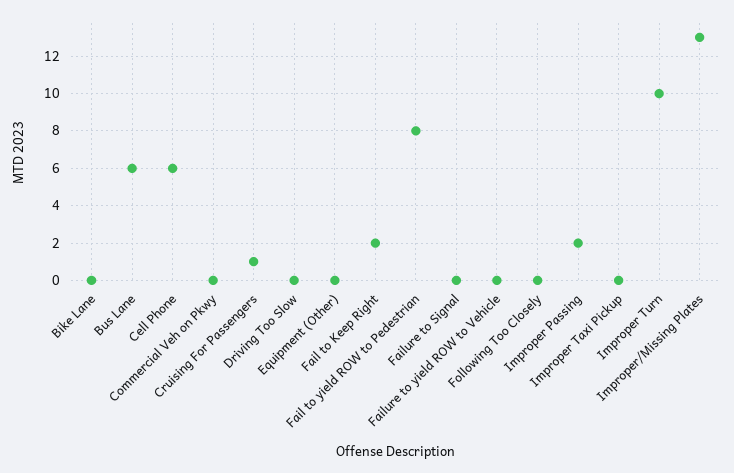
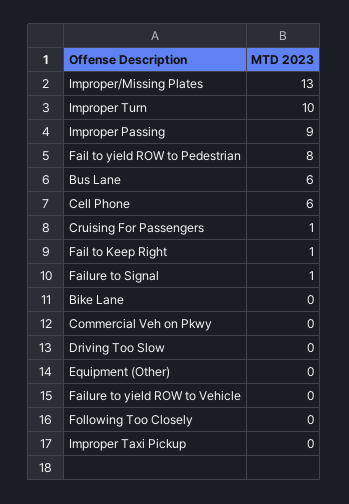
Fail to Keep Right: 2 -> 1
Failure to Signal: 0 -> 1
Improper Passing: 2 -> 9

